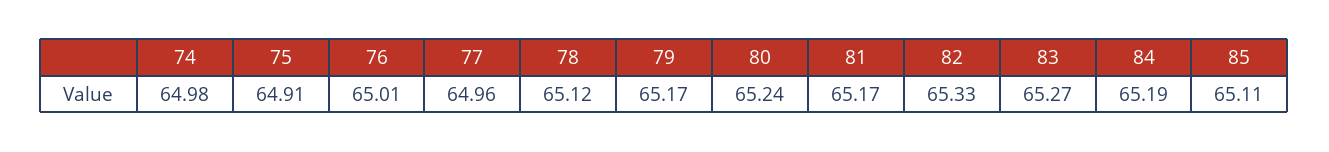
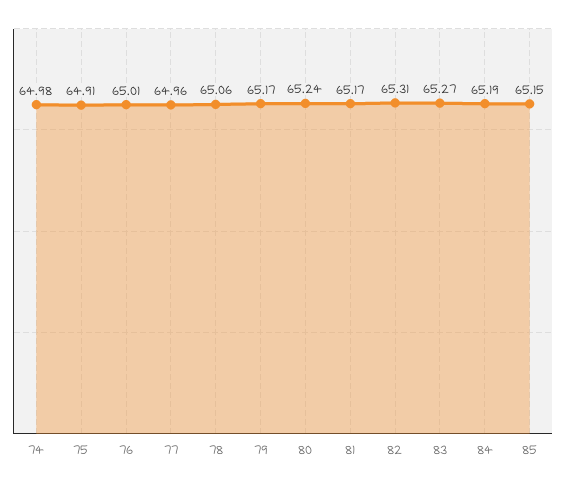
78: 65.12 -> 65.06
82: 65.33 -> 65.31
85: 65.11 -> 65.15

